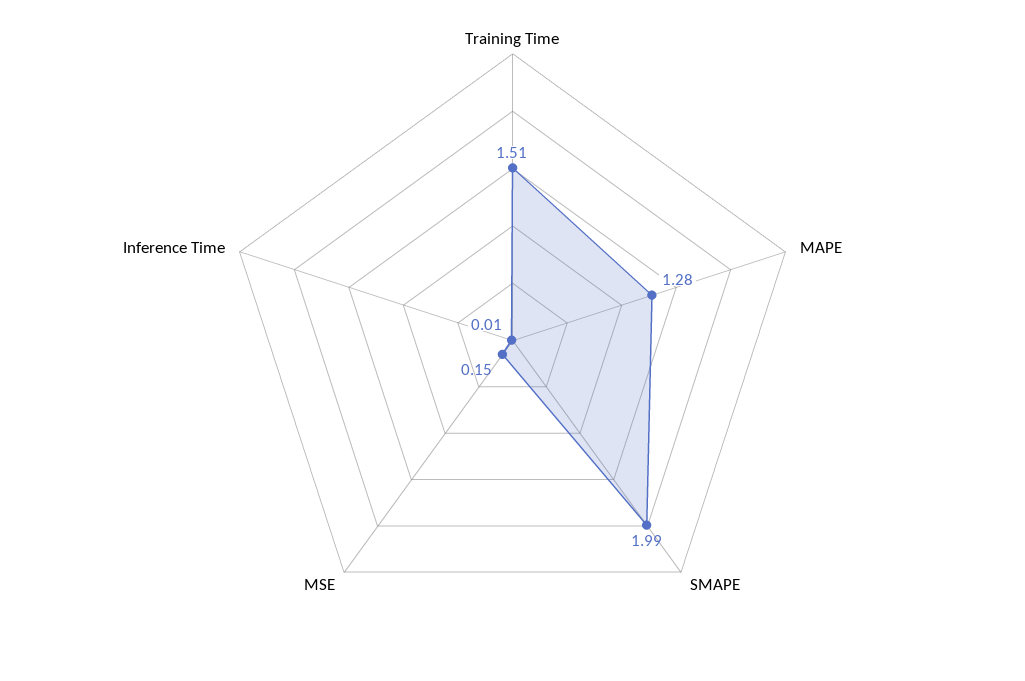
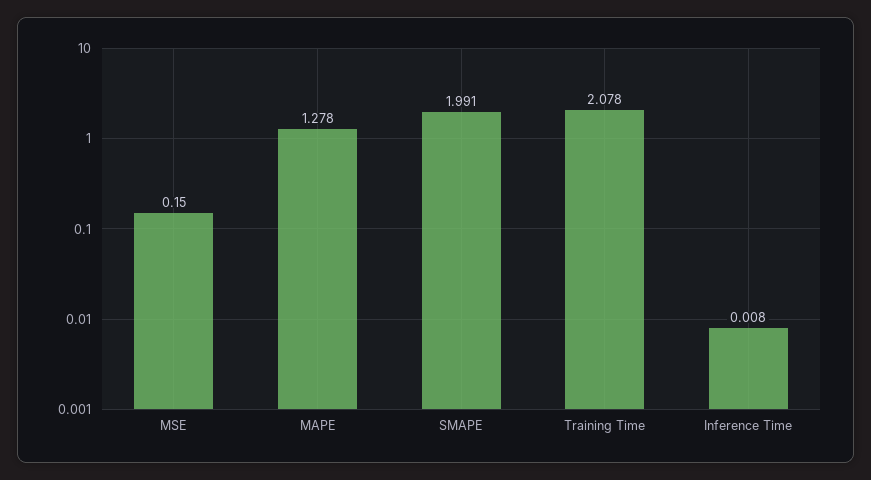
Training Time: 1.51 -> 2.078

